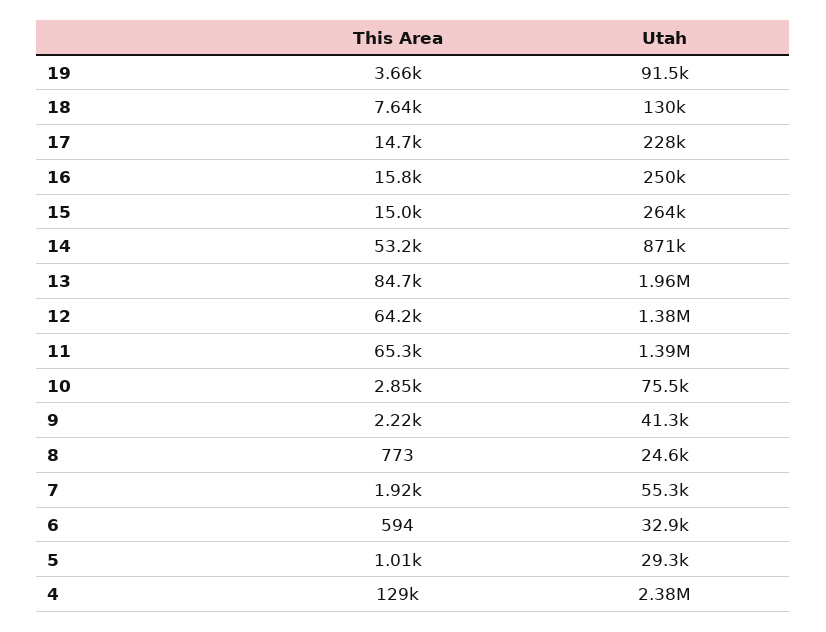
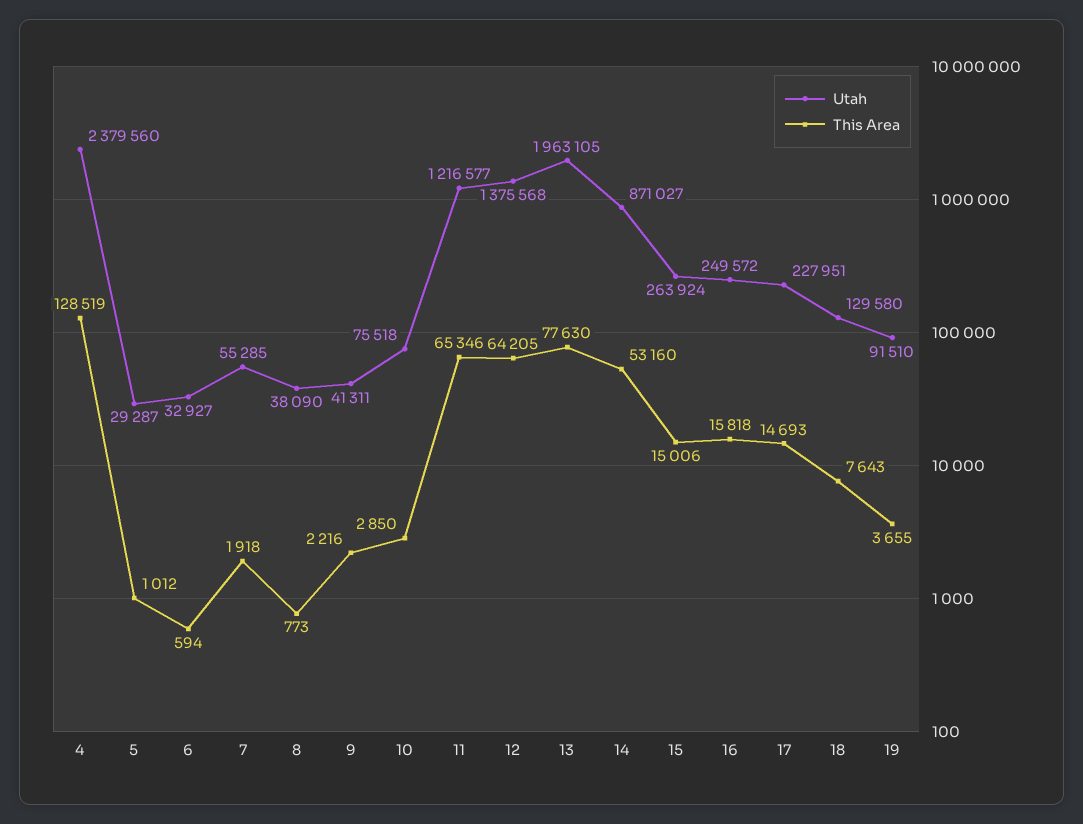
This Area, 13: 84700 -> 77630
Utah, 11: 1390000 -> 1216577
Utah, 8: 24600 -> 38090

